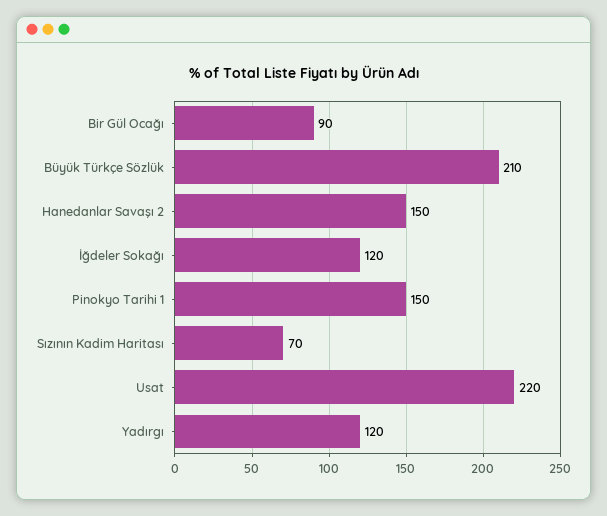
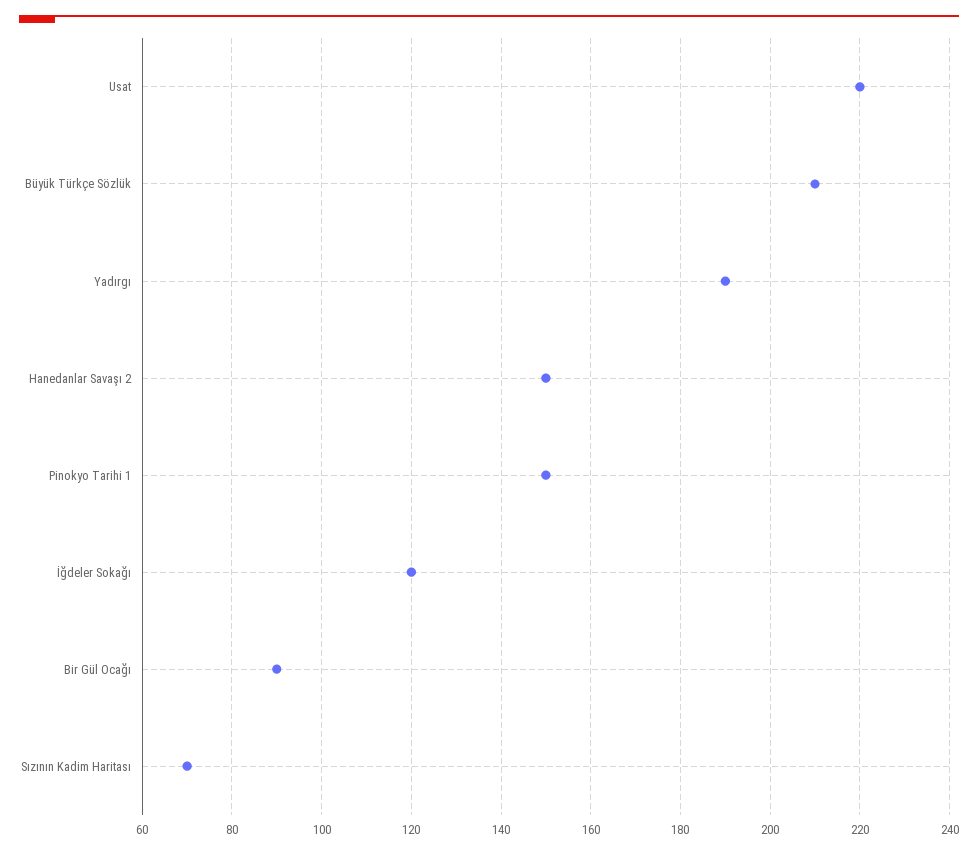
Yadırgı: 120 -> 190

